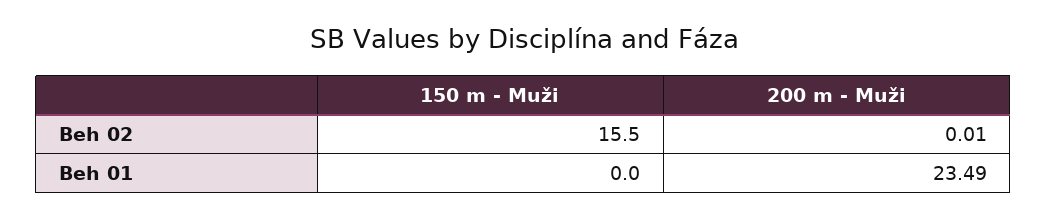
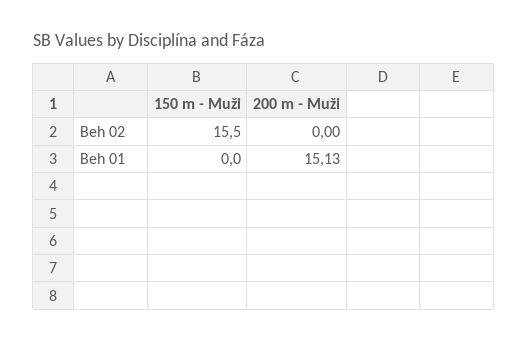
200 m - Muži, Beh 02: 0.01 -> 0
200 m - Muži, Beh 01: 23.49 -> 15.13

